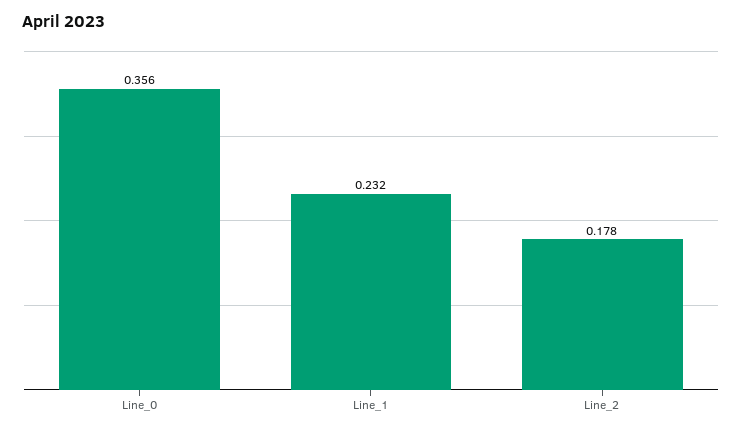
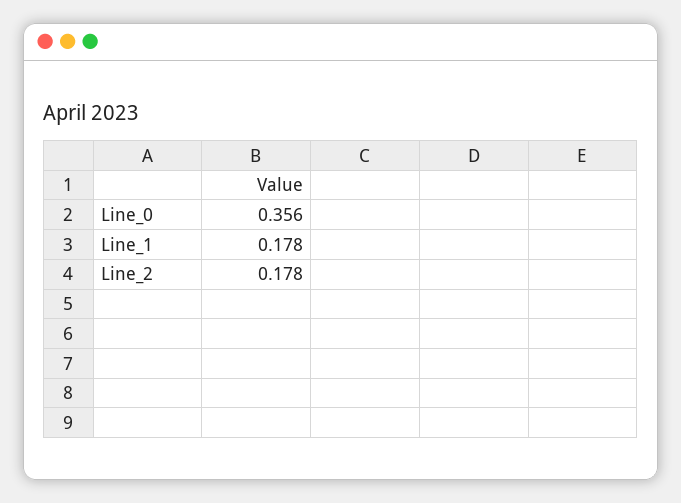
Line_1: 0.232 -> 0.178

